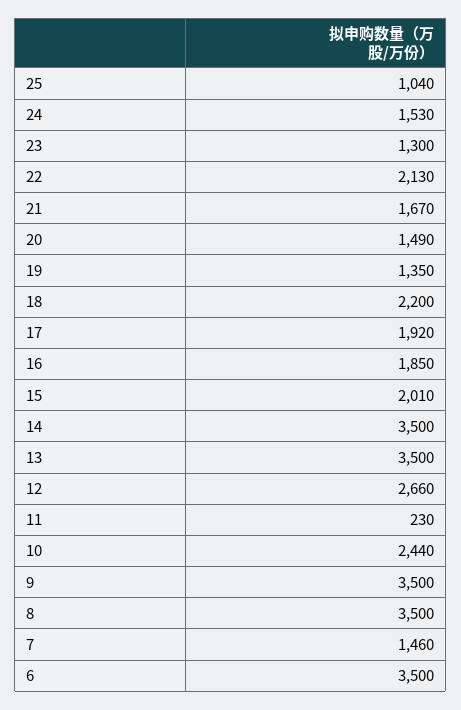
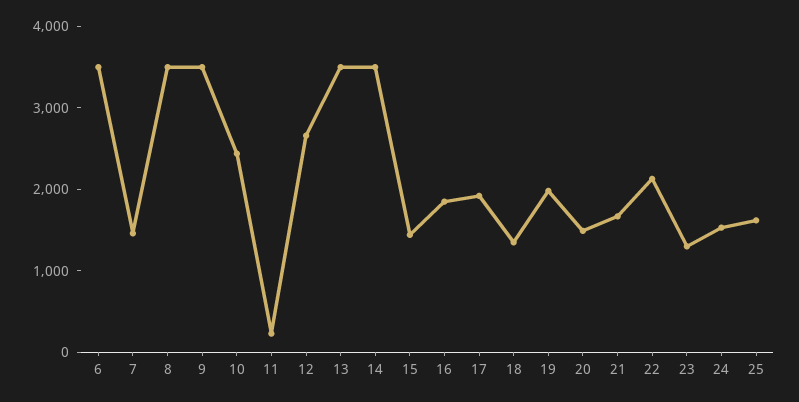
25: 1040 -> 1600
19: 1350 -> 2000
18: 2200 -> 1400
15: 2010 -> 1400

